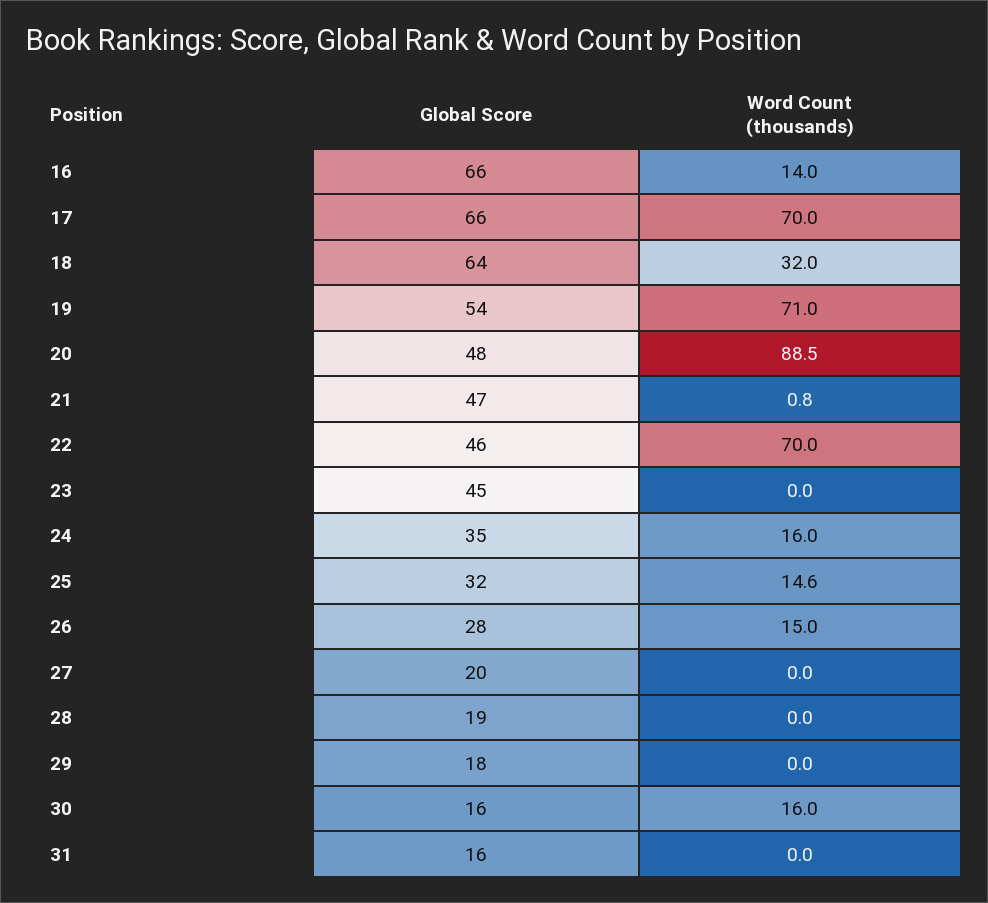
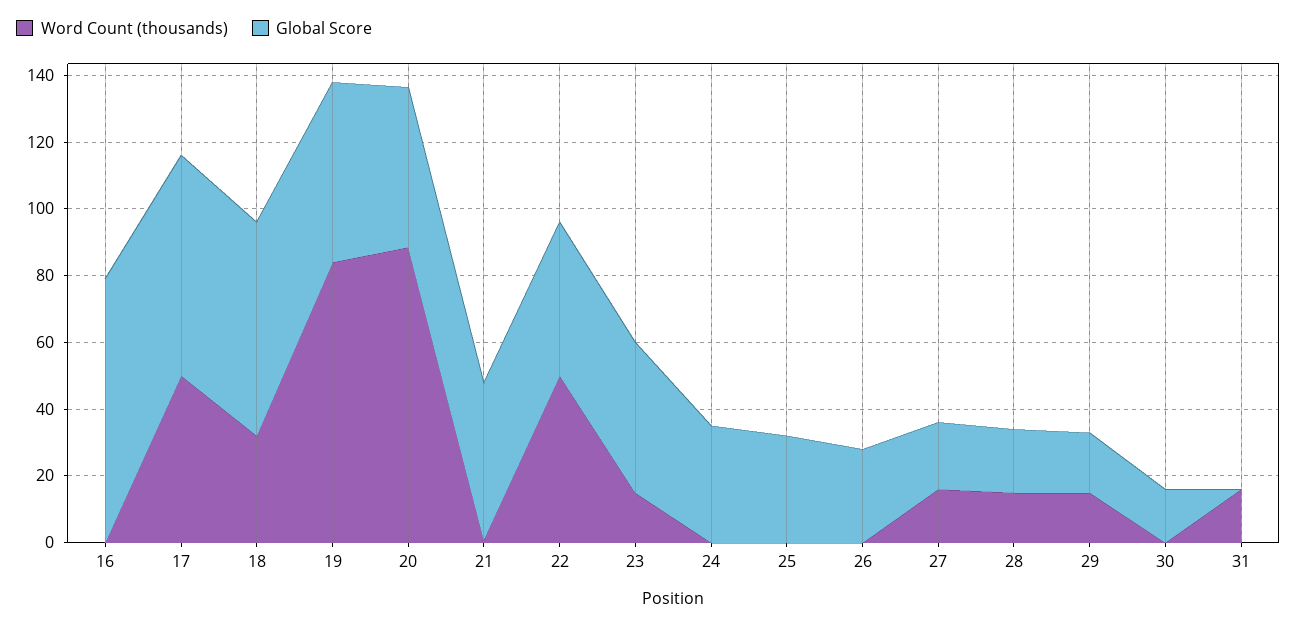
Global Score, 16: 66 -> 80
Word Count (thousands), 16: 14 -> 0
Word Count (thousands), 17: 70 -> 50
Word Count (thousands), 19: 71 -> 85
Word Count (thousands), 22: 70 -> 50
Word Count (thousands), 23: 0 -> 15
Word Count (thousands), 24: 16 -> 0
Word Count (thousands), 25: 14.6 -> 0
Word Count (thousands), 26: 15 -> 0
Word Count (thousands), 27: 0 -> 15
Word Count (thousands), 28: 0 -> 15
Word Count (thousands), 29: 0 -> 15
Word Count (thousands), 30: 16 -> 0
Global Score, 31: 16 -> 0
Word Count (thousands), 31: 0 -> 15

